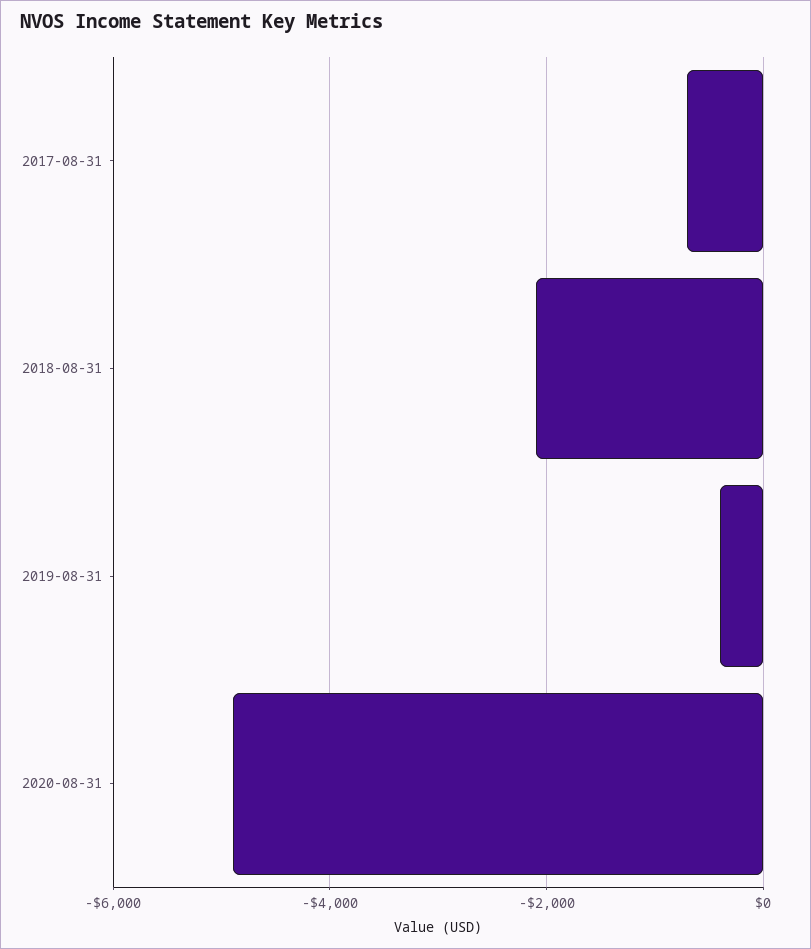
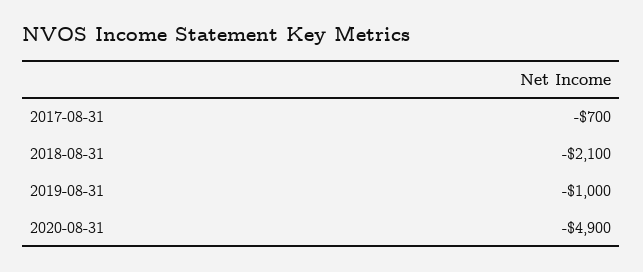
2019-08-31: -400 -> -1000

